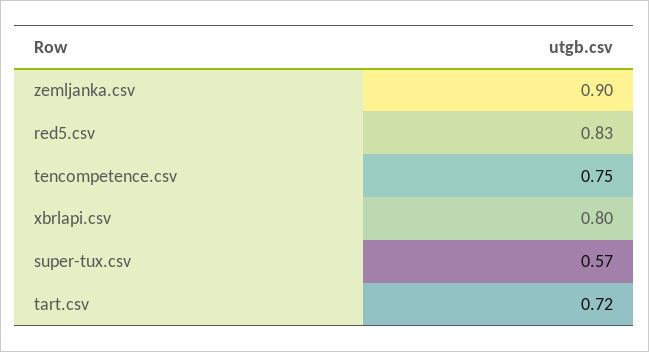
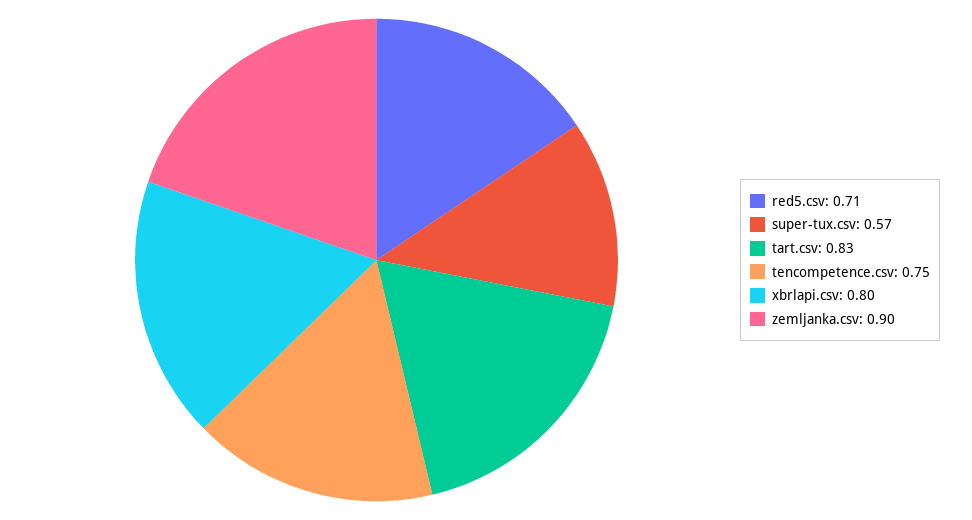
red5.csv: 0.83 -> 0.71
tart.csv: 0.72 -> 0.83

